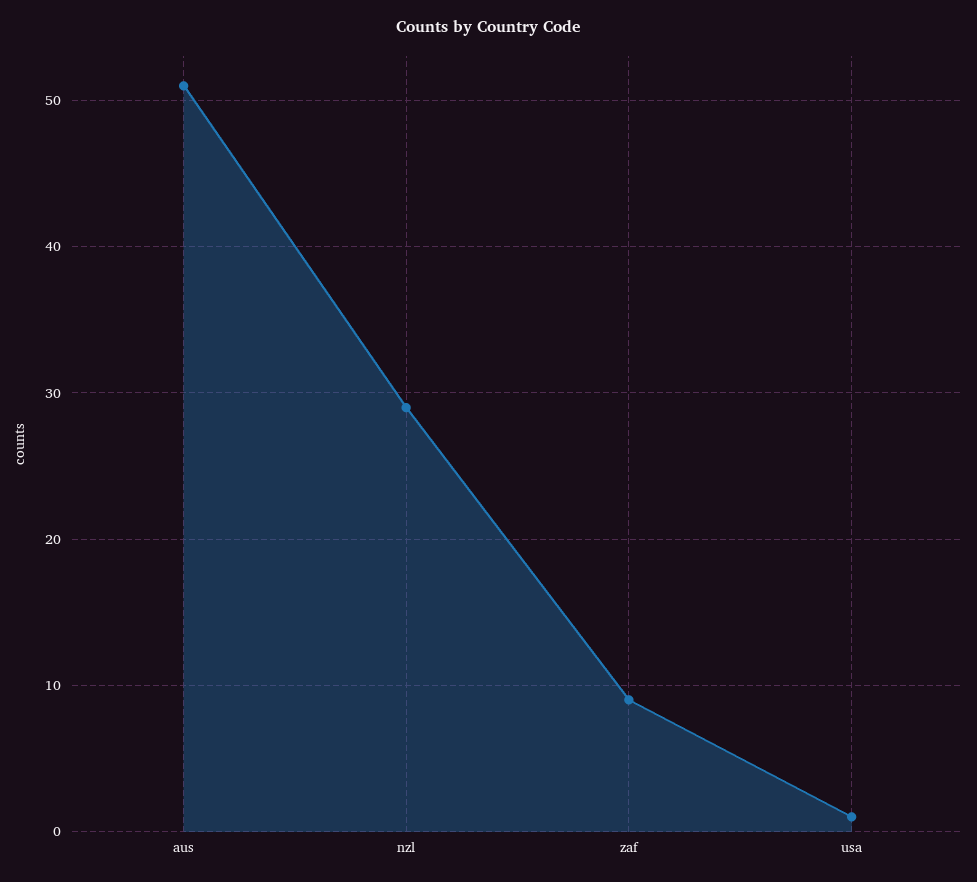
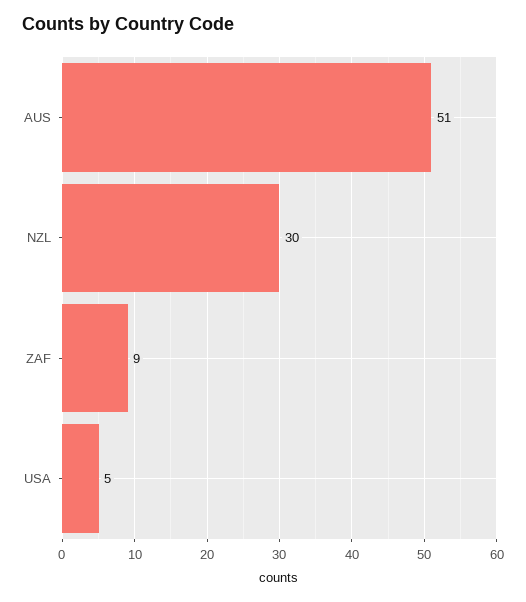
nzl: 29 -> 30
usa: 1 -> 5

